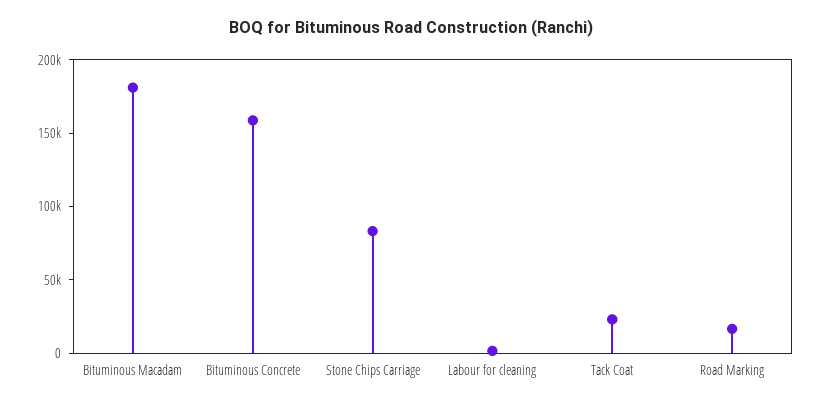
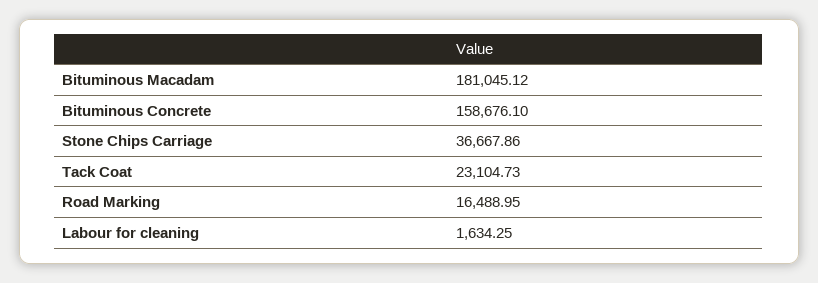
Stone Chips Carriage: 80000 -> 36667.86

